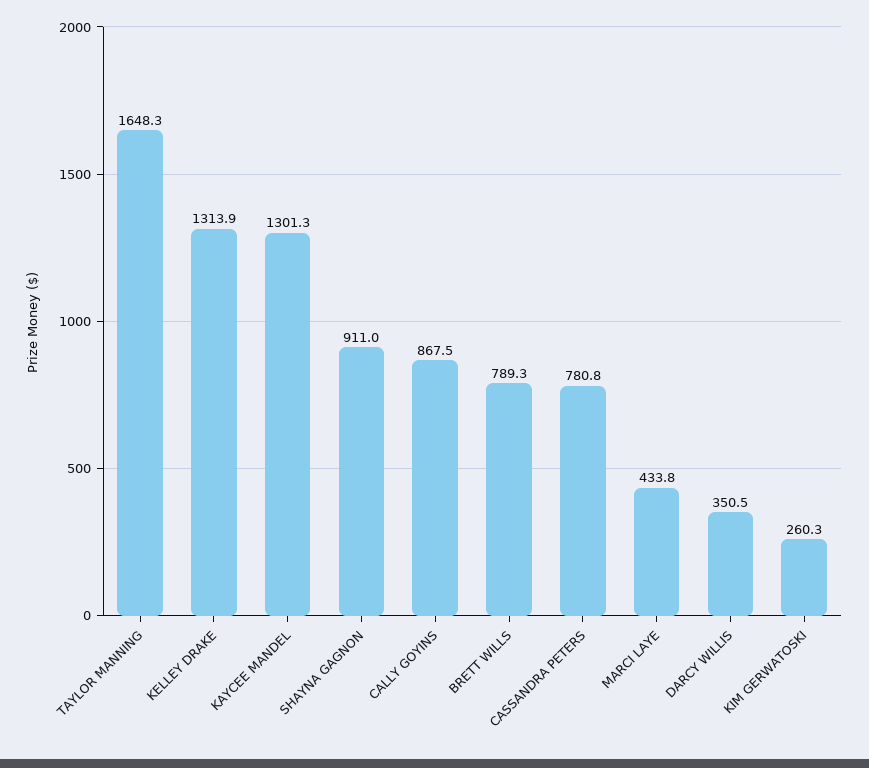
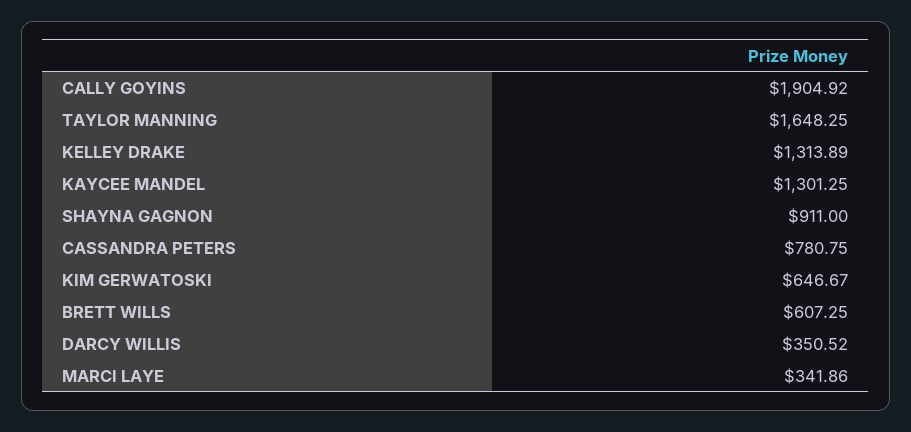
CALLY GOYINS: 867.5 -> 1904.92
BRETT WILLS: 789.3 -> 607.25
MARCI LAYE: 433.8 -> 341.86
KIM GERWATOSKI: 260.3 -> 646.67

